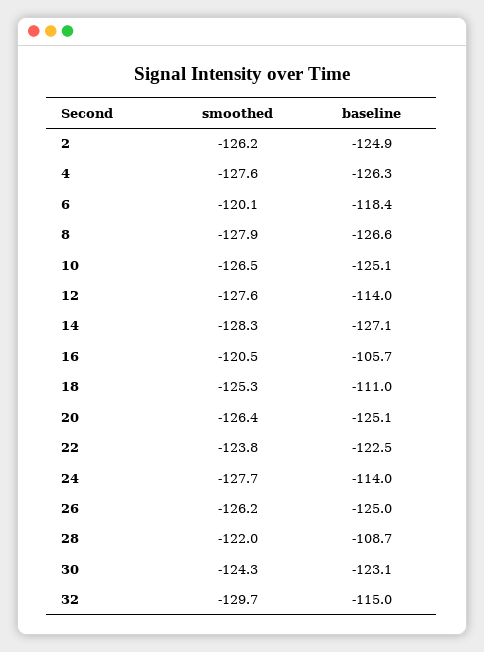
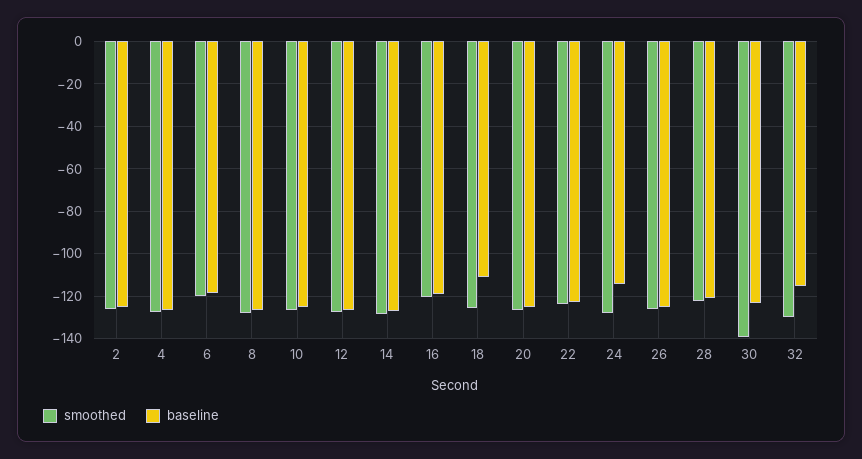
baseline, 12: -114 -> -125
baseline, 16: -105.7 -> -120
baseline, 28: -108.7 -> -120
smoothed, 30: -124.3 -> -140

